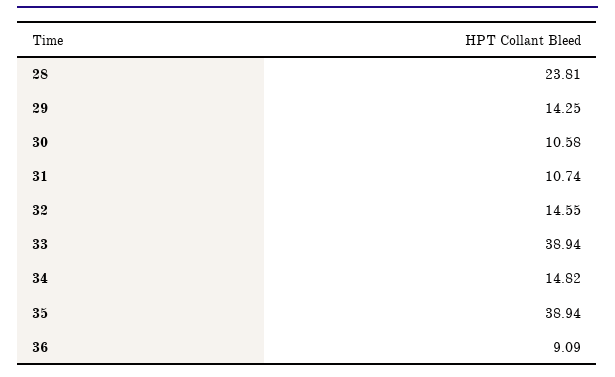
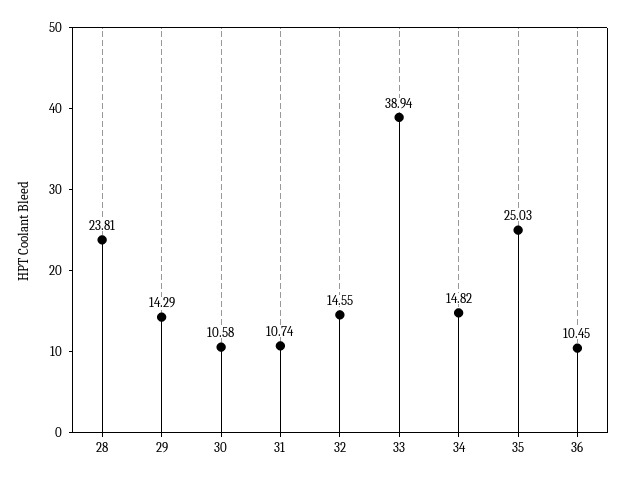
29: 14.25 -> 14.29
35: 38.94 -> 25.03
36: 9.09 -> 10.45

